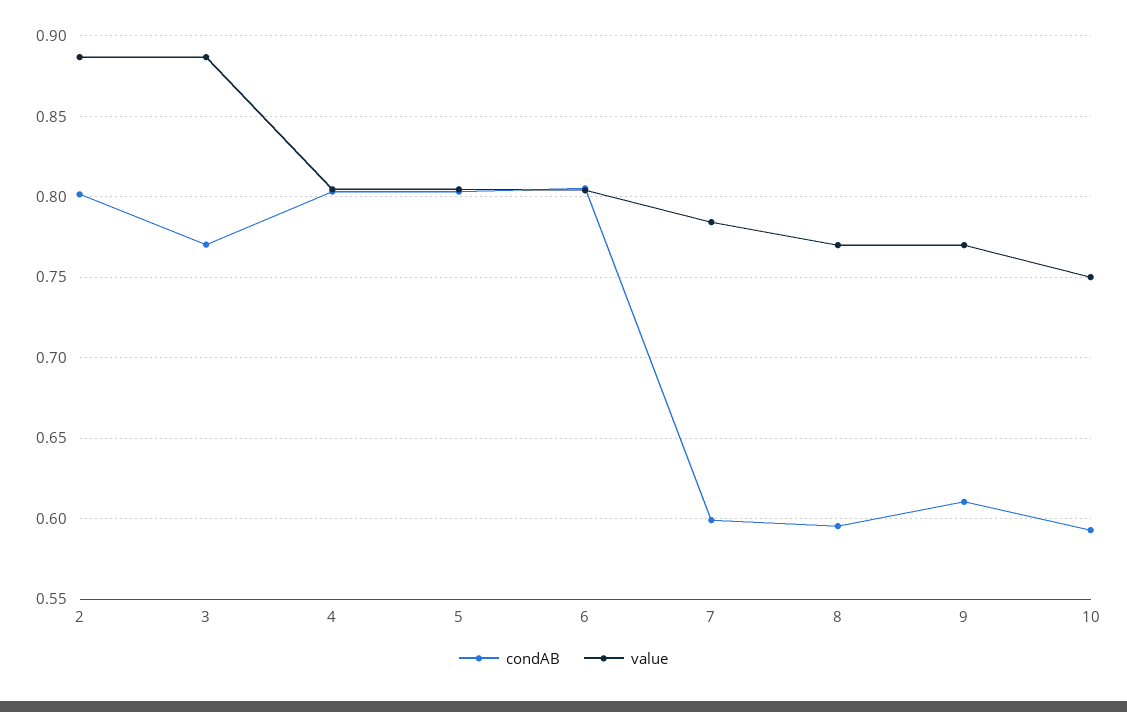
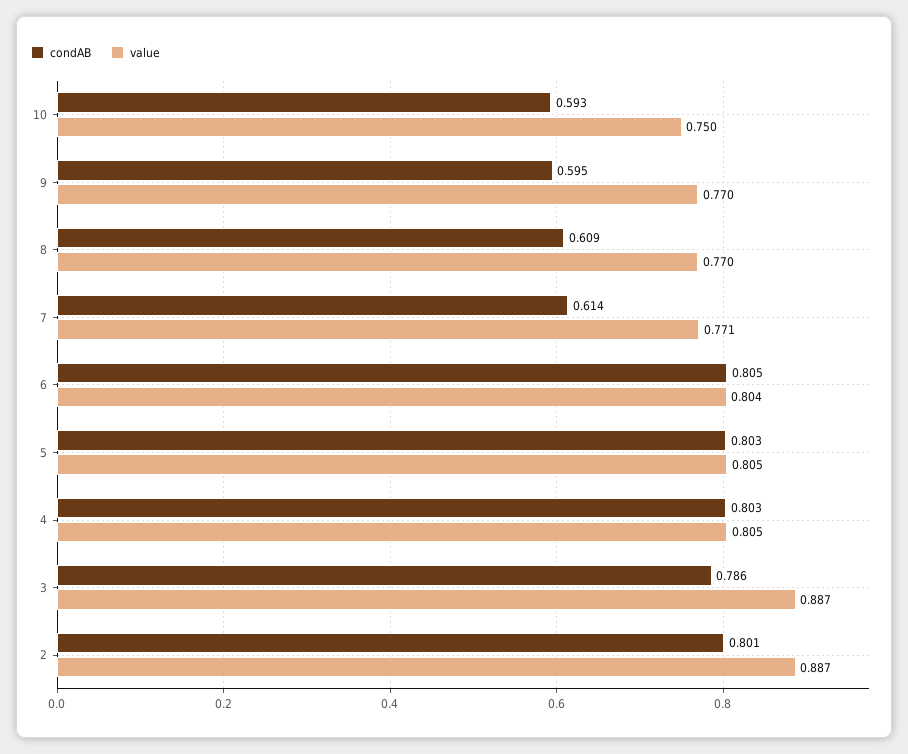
condAB, 3: 0.77 -> 0.786
condAB, 7: 0.6 -> 0.614
value, 7: 0.785 -> 0.771
condAB, 8: 0.595 -> 0.609
condAB, 9: 0.61 -> 0.595

